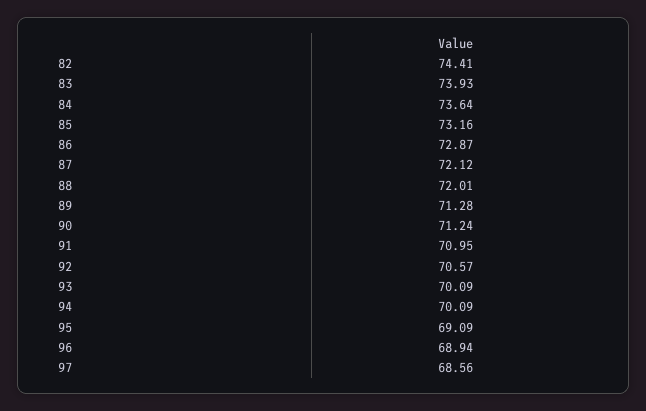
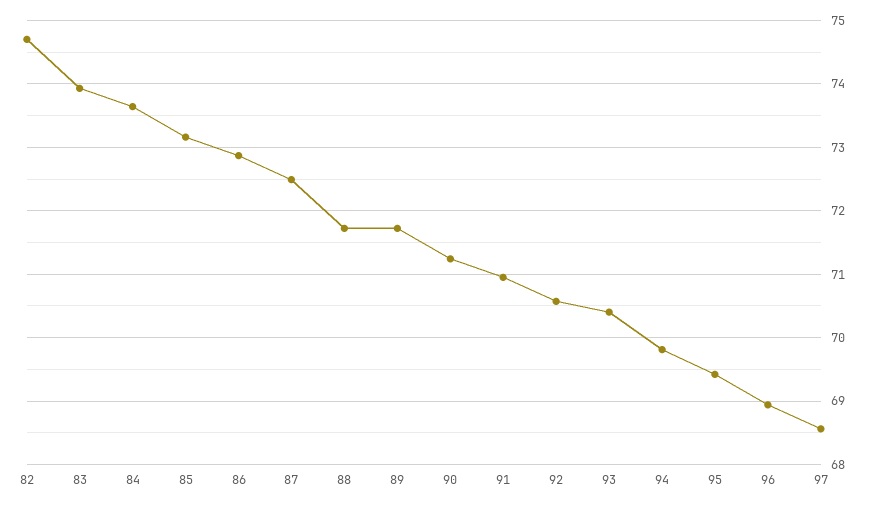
82: 74.41 -> 74.7
87: 72.12 -> 72.5
88: 72.01 -> 71.7
89: 71.28 -> 71.7
93: 70.09 -> 70.4
94: 70.09 -> 69.8
95: 69.09 -> 69.4

